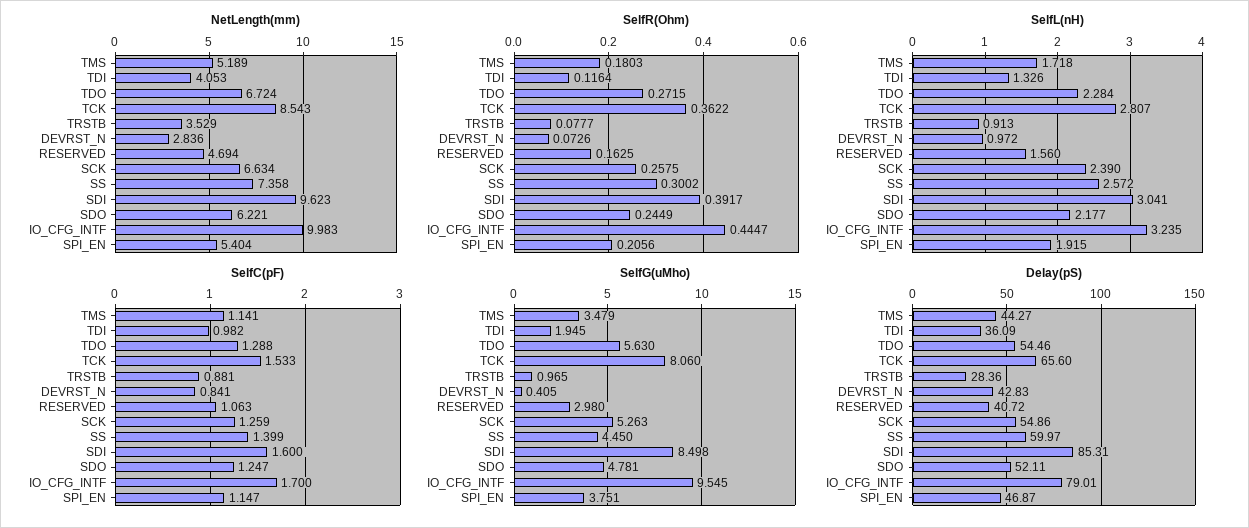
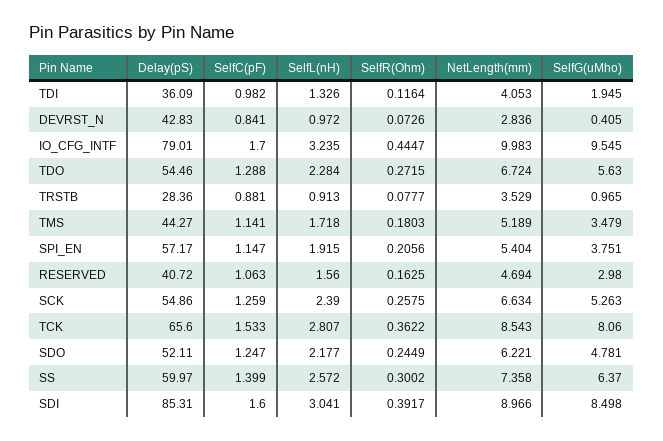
NetLength(mm), SDI: 9.623 -> 8.966
SelfG(uMho), SS: 4.45 -> 6.37
Delay(pS), SPI_EN: 46.87 -> 57.17

